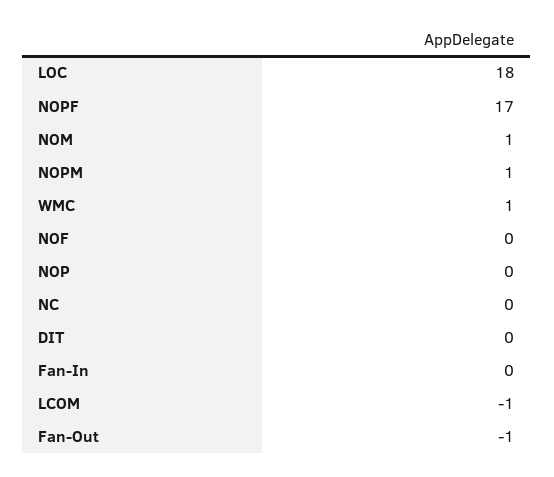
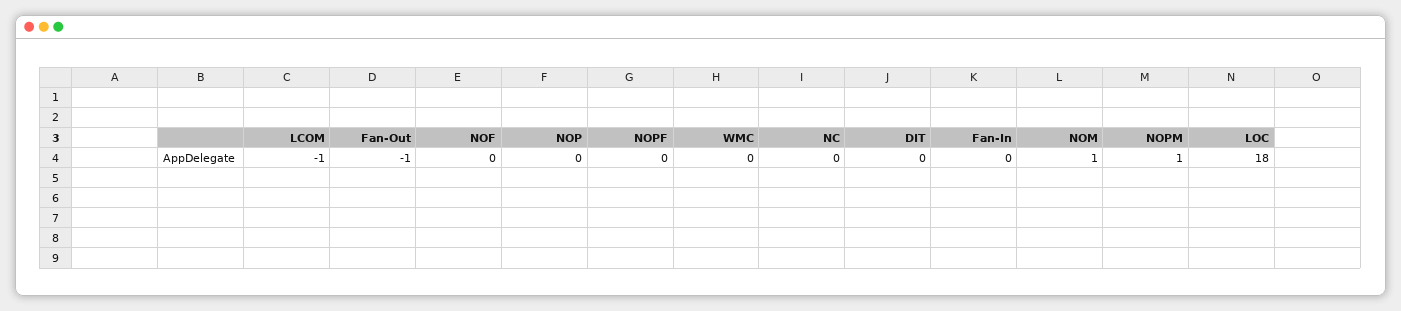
NOPF: 17 -> 0
WMC: 1 -> 0

